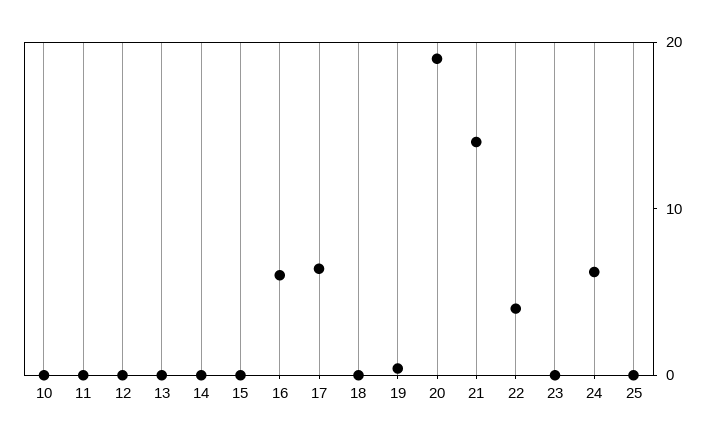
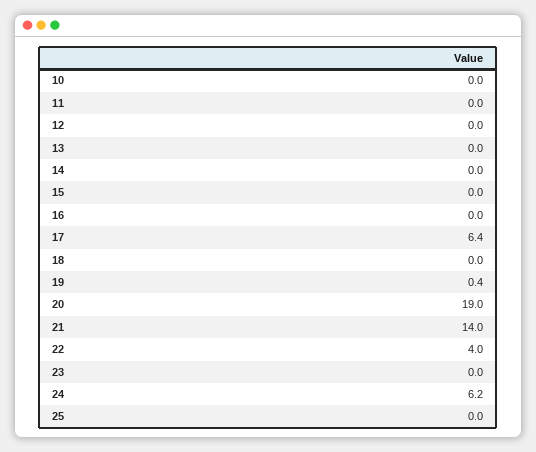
16: 6 -> 0

